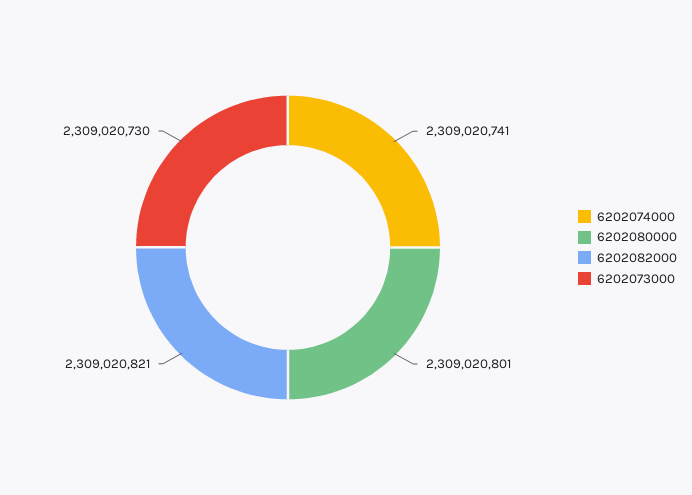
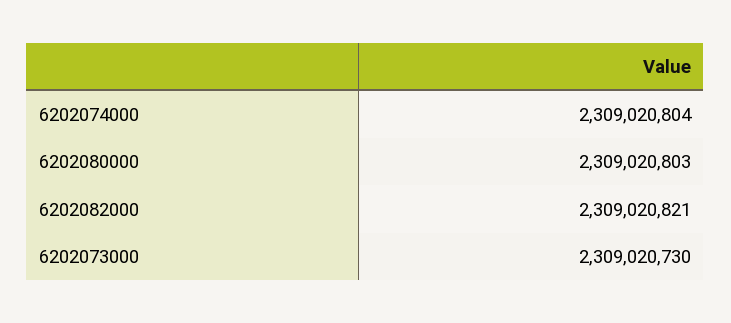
6202074000: 2309020741 -> 2309020804
6202080000: 2309020801 -> 2309020803

